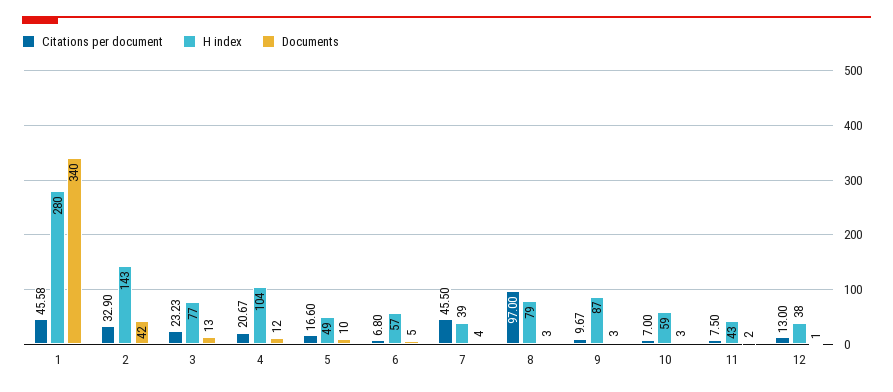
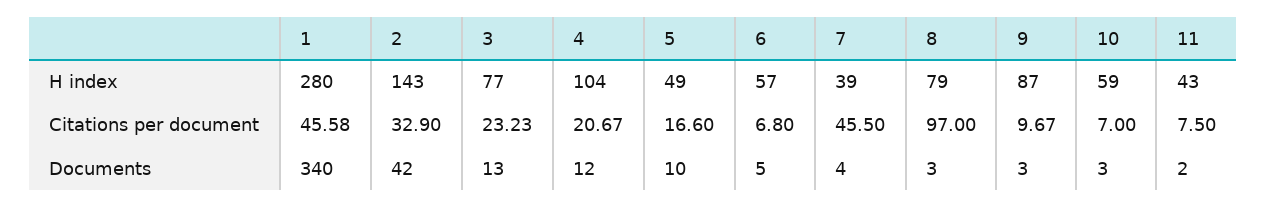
Citations per document, 12: 13 -> none
H index, 12: 38 -> none
Documents, 12: 1 -> none

